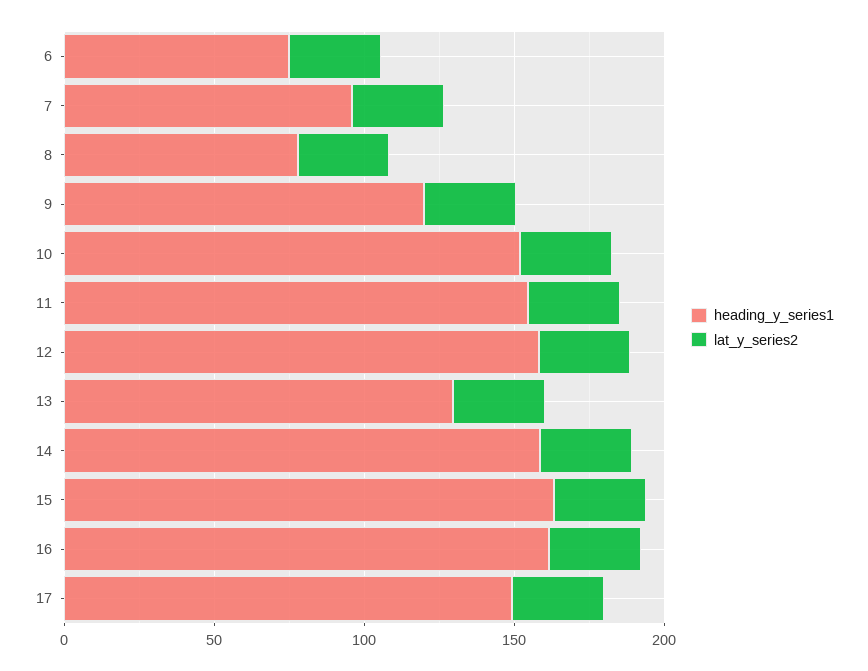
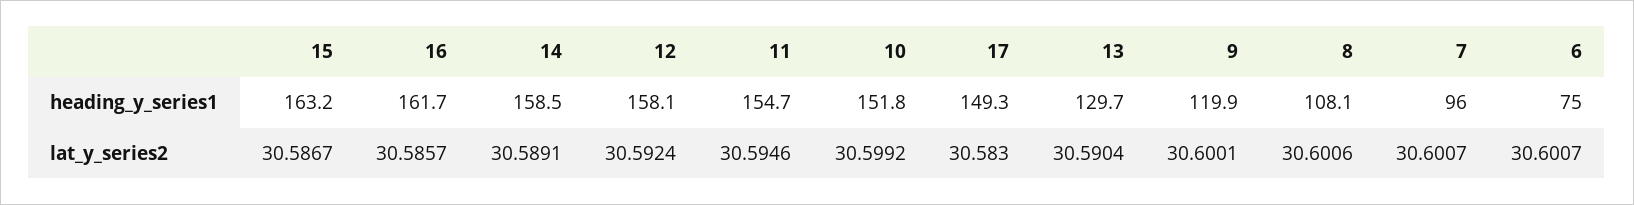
heading_y_series1, 8: 80 -> 108.1

